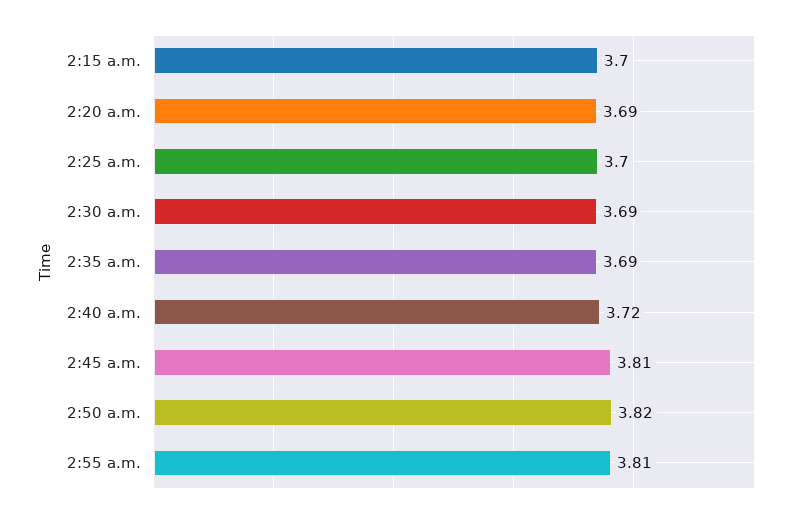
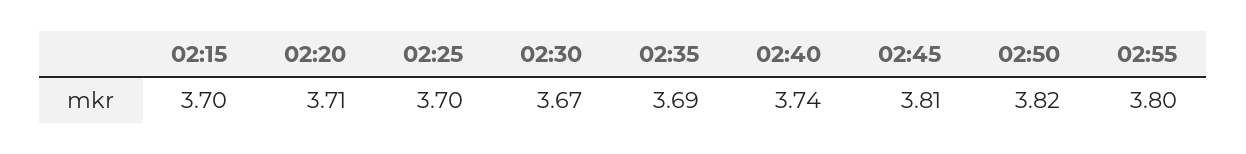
2:20 a.m.: 3.69 -> 3.71
2:30 a.m.: 3.69 -> 3.67
2:40 a.m.: 3.72 -> 3.74
2:55 a.m.: 3.81 -> 3.8

